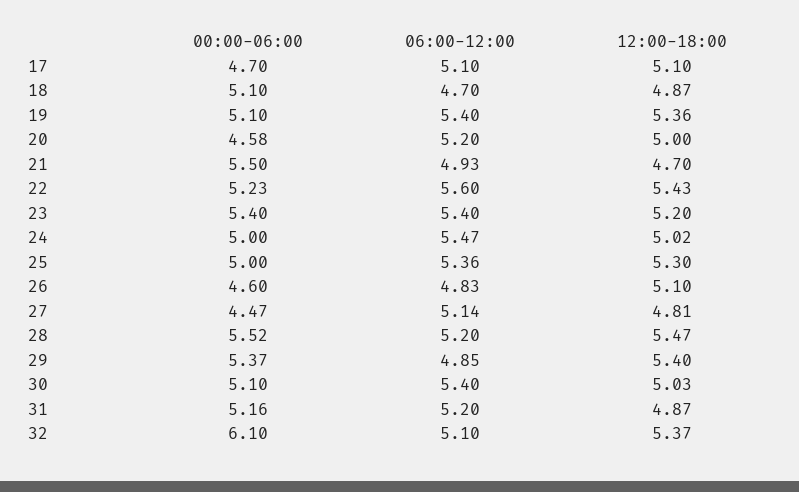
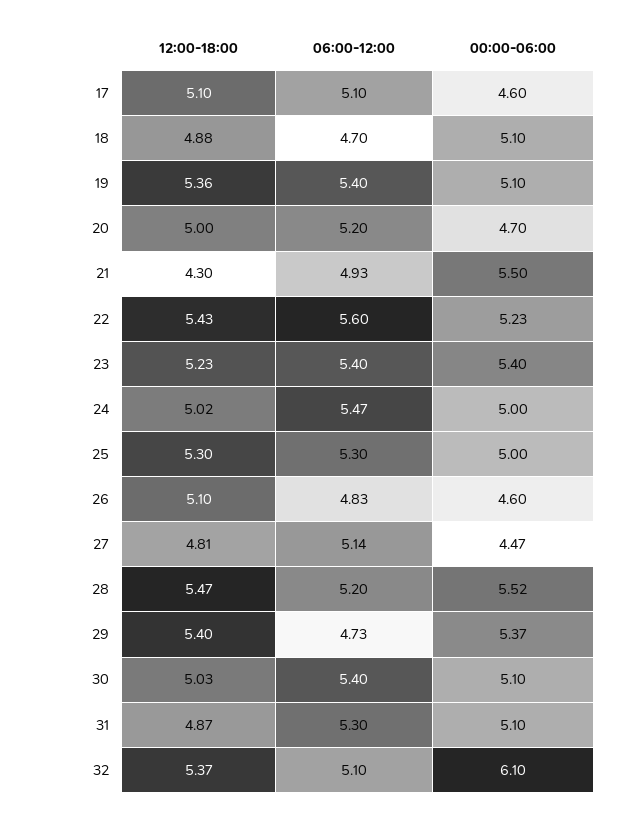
00:00-06:00, 17: 4.7 -> 4.6
12:00-18:00, 18: 4.87 -> 4.88
00:00-06:00, 20: 4.58 -> 4.7
12:00-18:00, 21: 4.7 -> 4.3
12:00-18:00, 23: 5.2 -> 5.23
06:00-12:00, 25: 5.36 -> 5.3
06:00-12:00, 29: 4.85 -> 4.73
00:00-06:00, 31: 5.16 -> 5.1
06:00-12:00, 31: 5.2 -> 5.3

